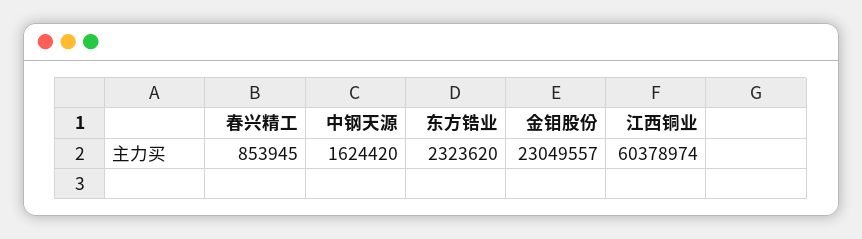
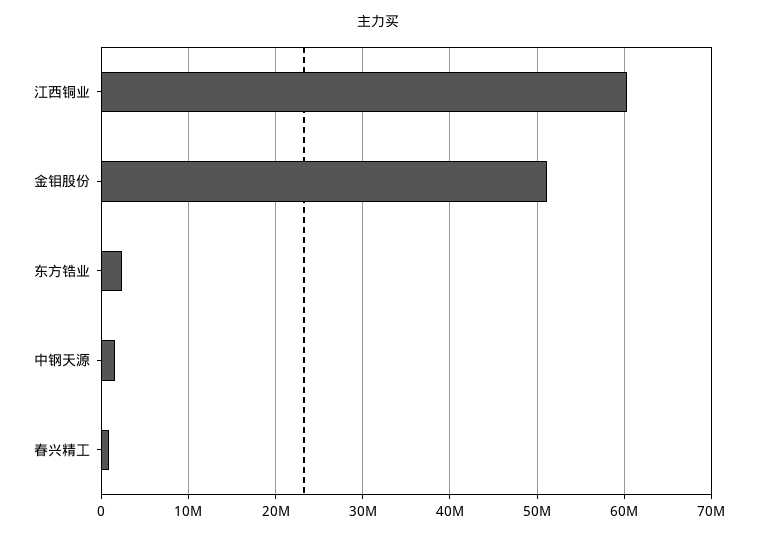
金钼股份: 23049557 -> 51000000

